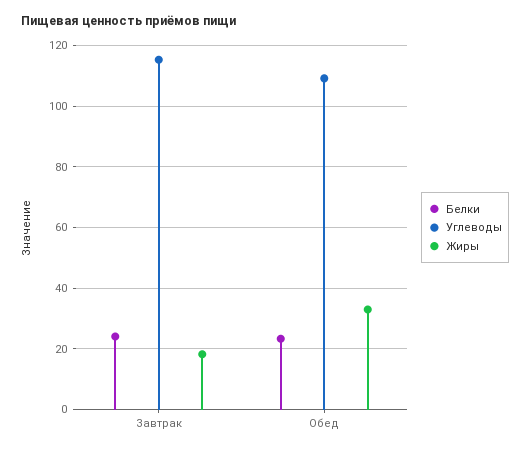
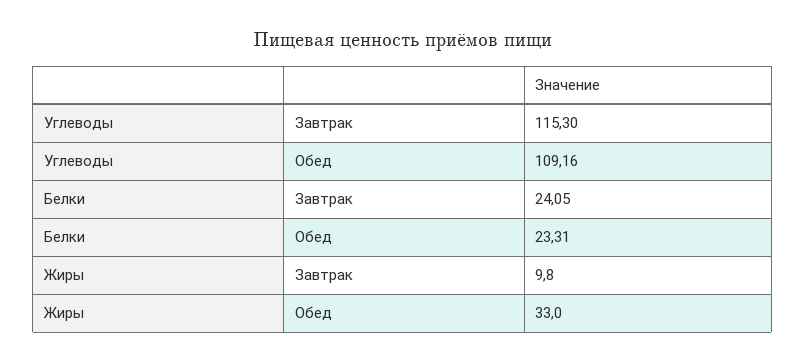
Жиры, Завтрак: 18 -> 9.8

